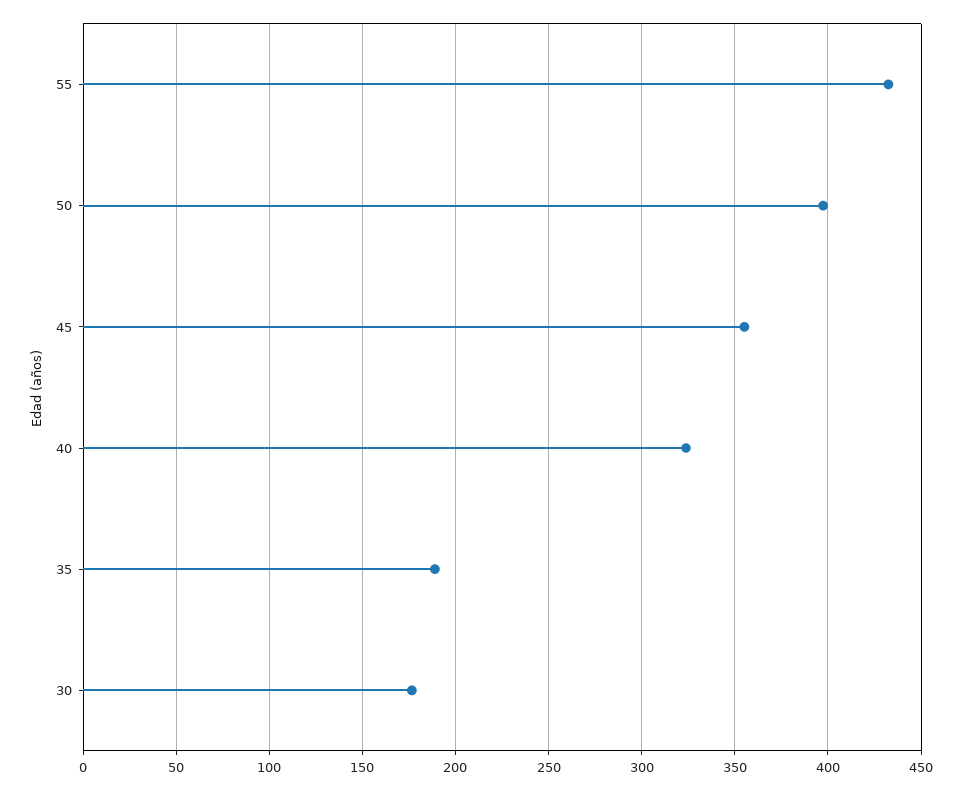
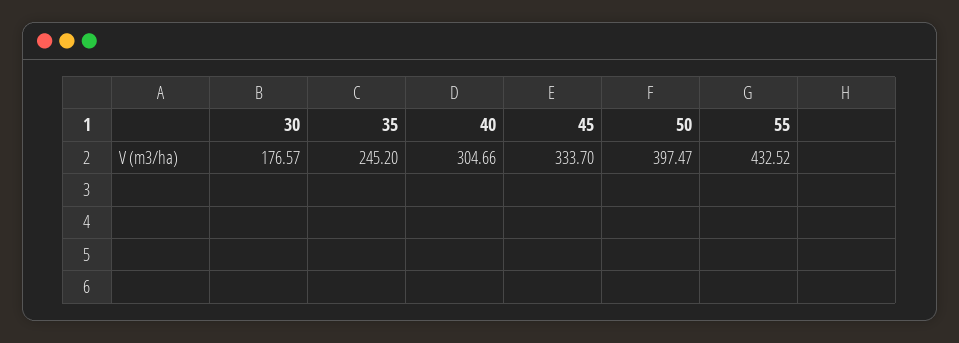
45: 355 -> 333.7
40: 325 -> 304.66
35: 190 -> 245.2

